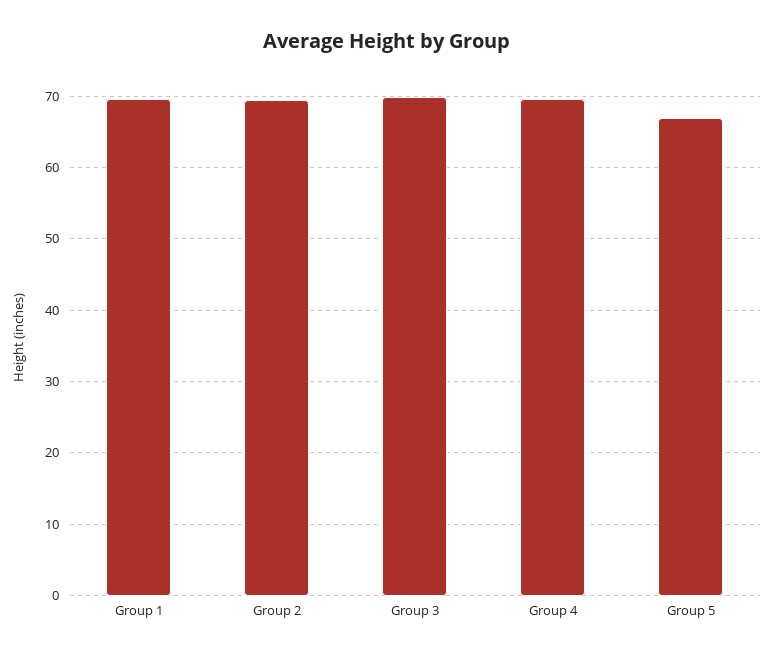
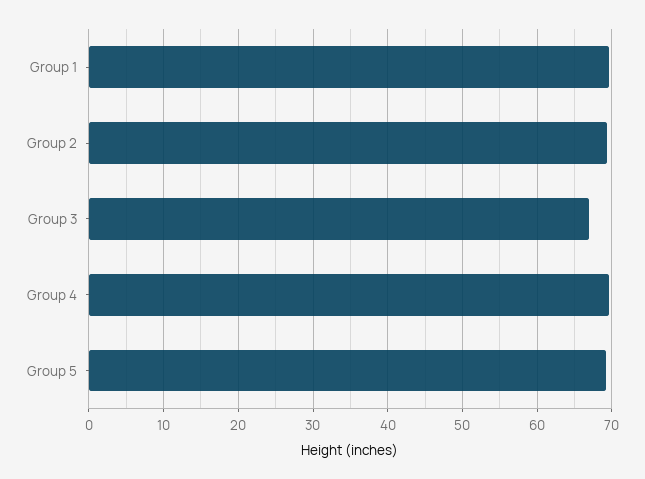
Group 3: 70 -> 67
Group 5: 67 -> 69

